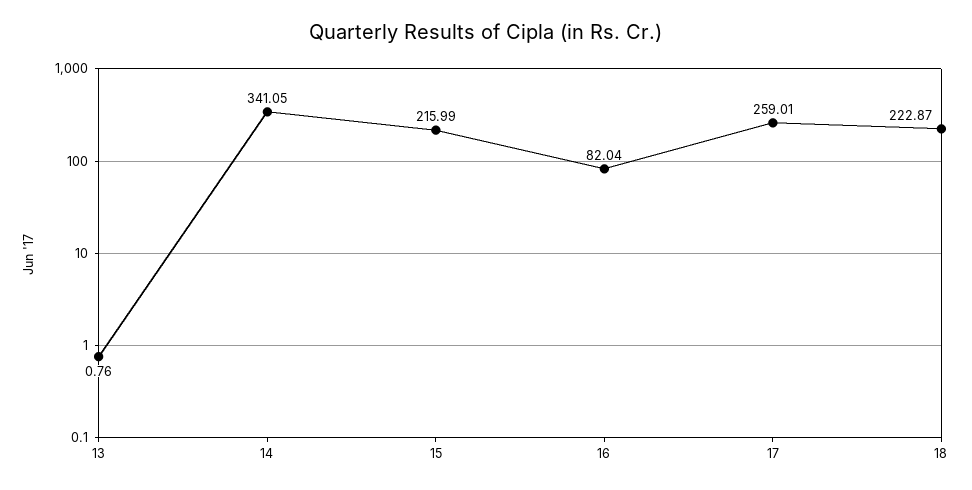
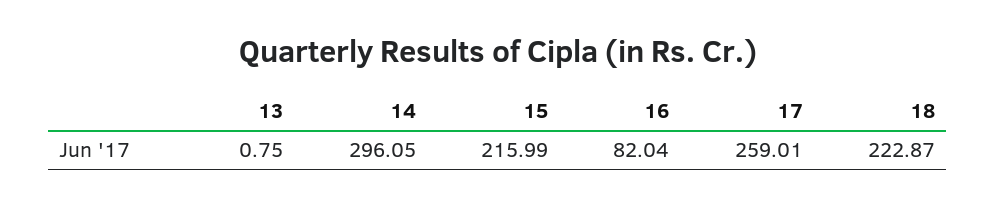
13: 0.76 -> 0.75
14: 341.05 -> 296.05

